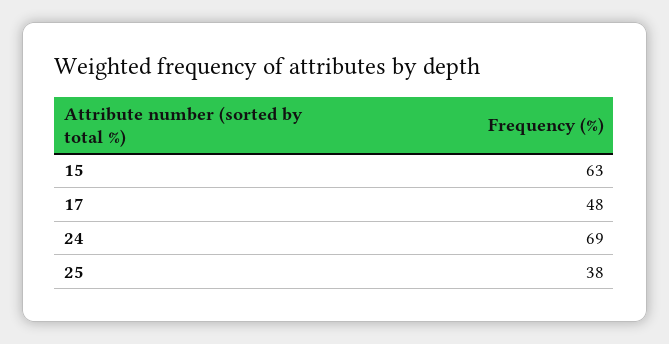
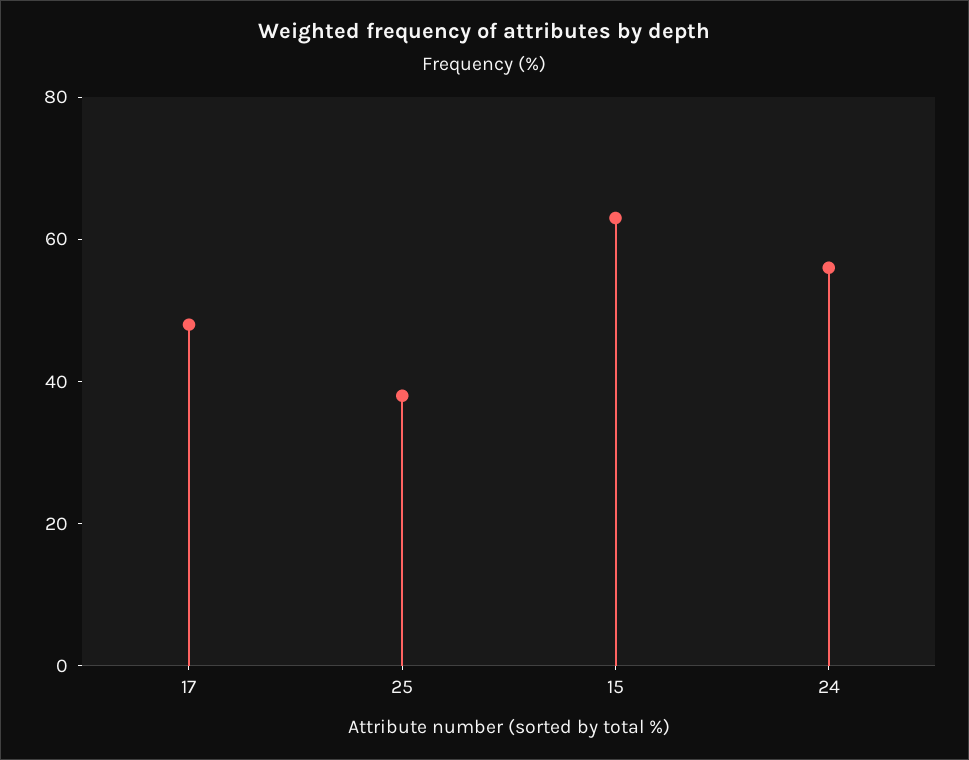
24: 69 -> 55

